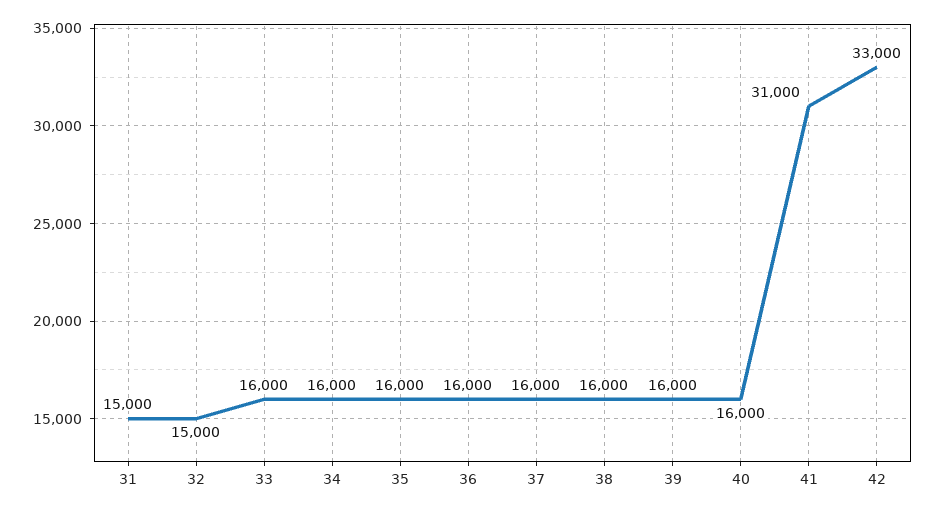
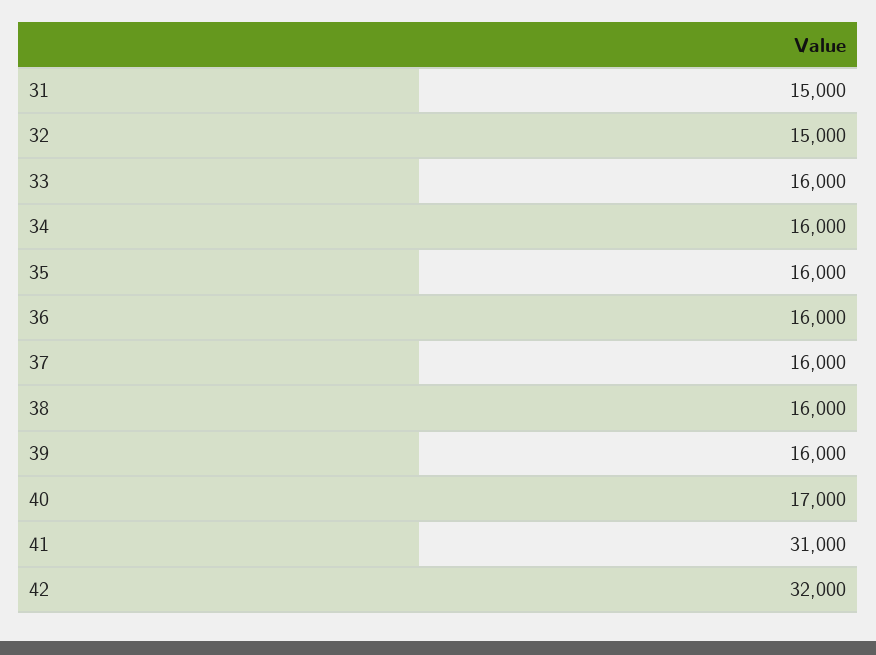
40: 16000 -> 17000
42: 33000 -> 32000

